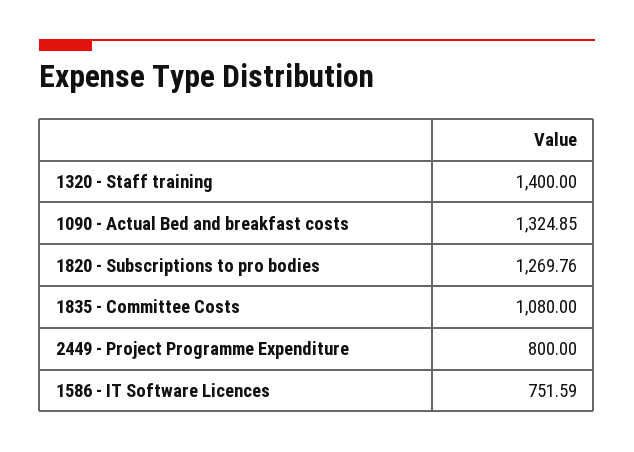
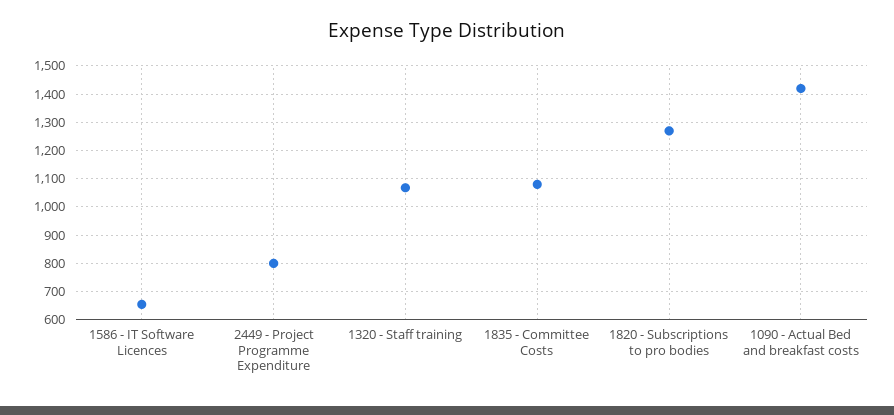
1320 - Staff training: 1400 -> 1075
1090 - Actual Bed and breakfast costs: 1324.85 -> 1425
1586 - IT Software Licences: 751.59 -> 650

